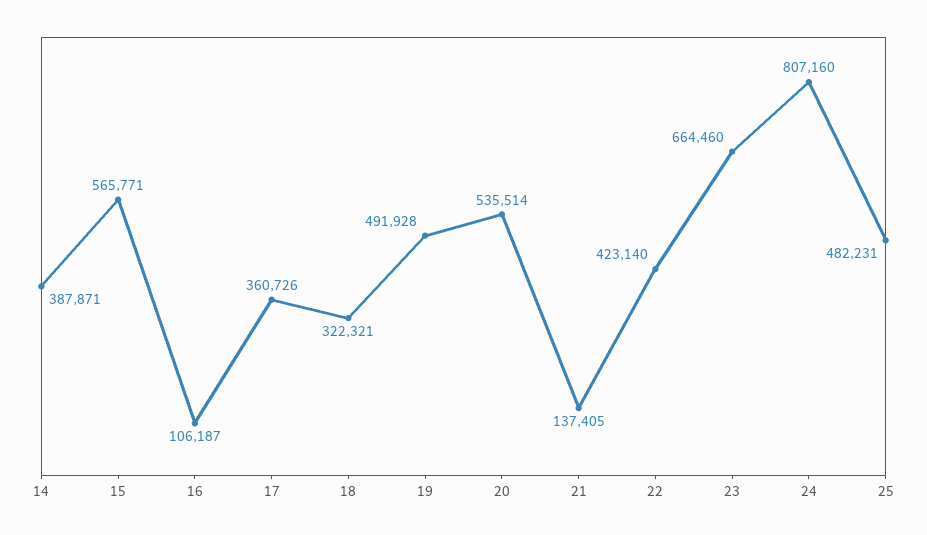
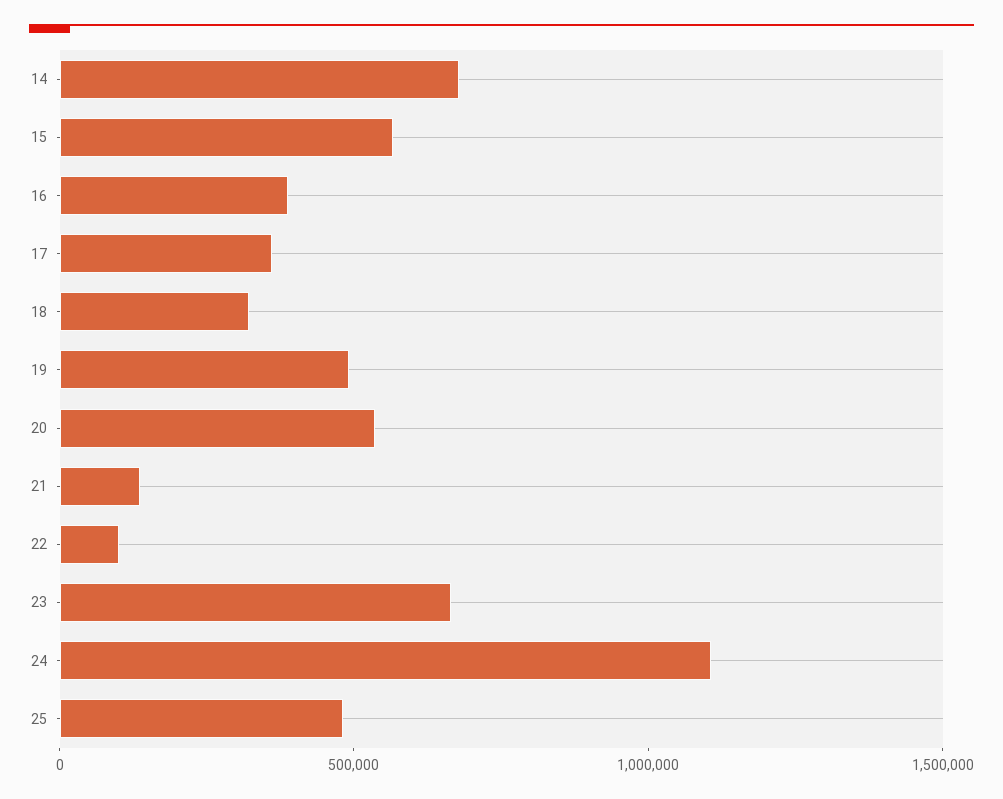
14: 387871 -> 700000
16: 106187 -> 400000
22: 423140 -> 100000
24: 807160 -> 1100000

